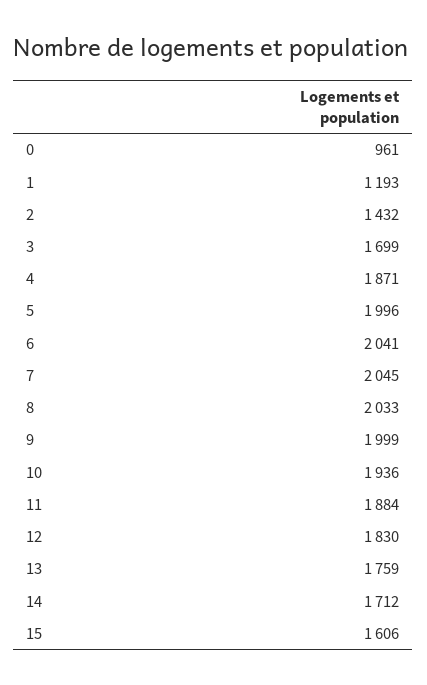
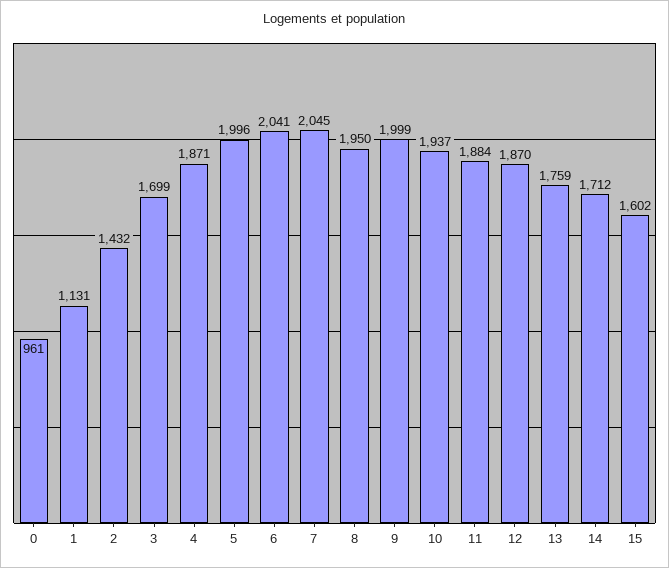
1: 1193 -> 1131
8: 2033 -> 1950
10: 1936 -> 1937
12: 1830 -> 1870
15: 1606 -> 1602

